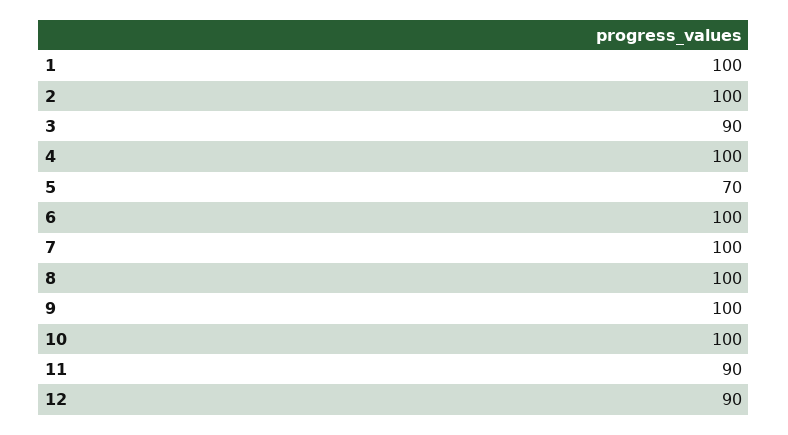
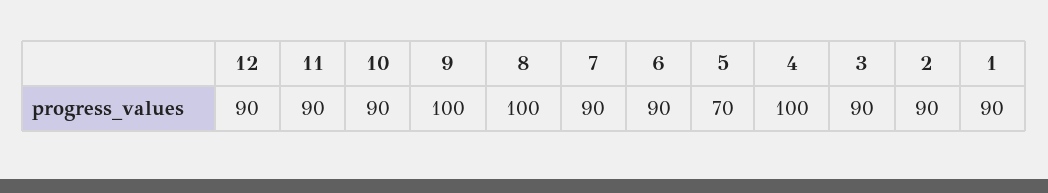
1: 100 -> 90
2: 100 -> 90
6: 100 -> 90
7: 100 -> 90
10: 100 -> 90

